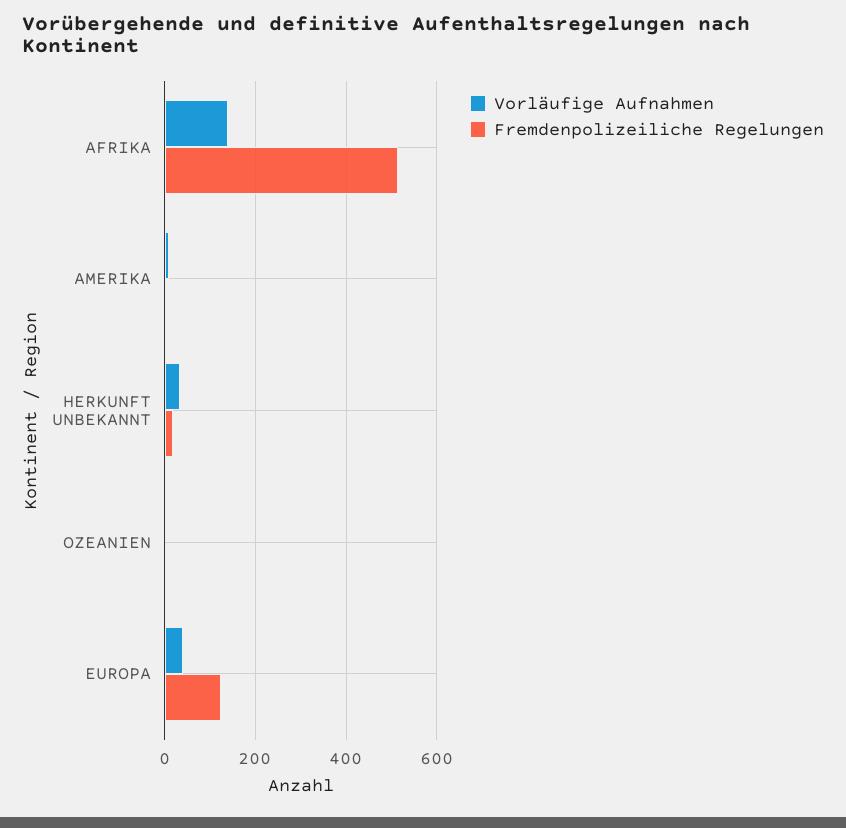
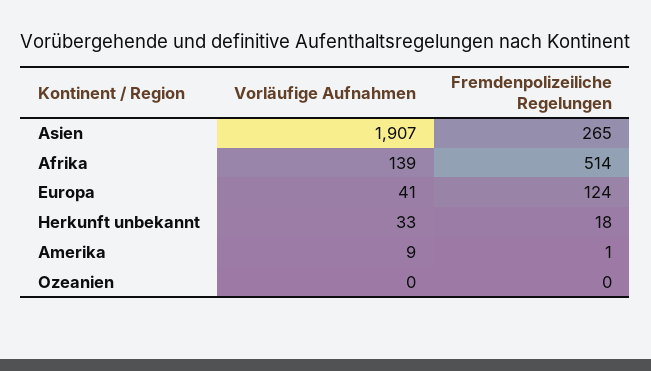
Vorläufige Aufnahmen, Asien: none -> 1907
Fremdenpolizeiliche Regelungen, Asien: none -> 265

